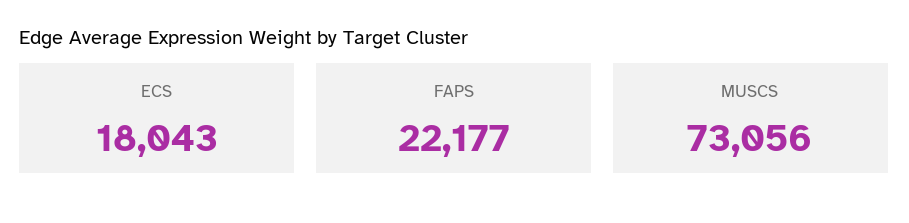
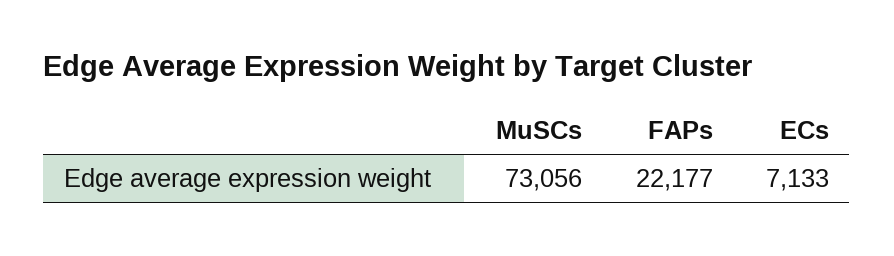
ECS: 18043 -> 7133

